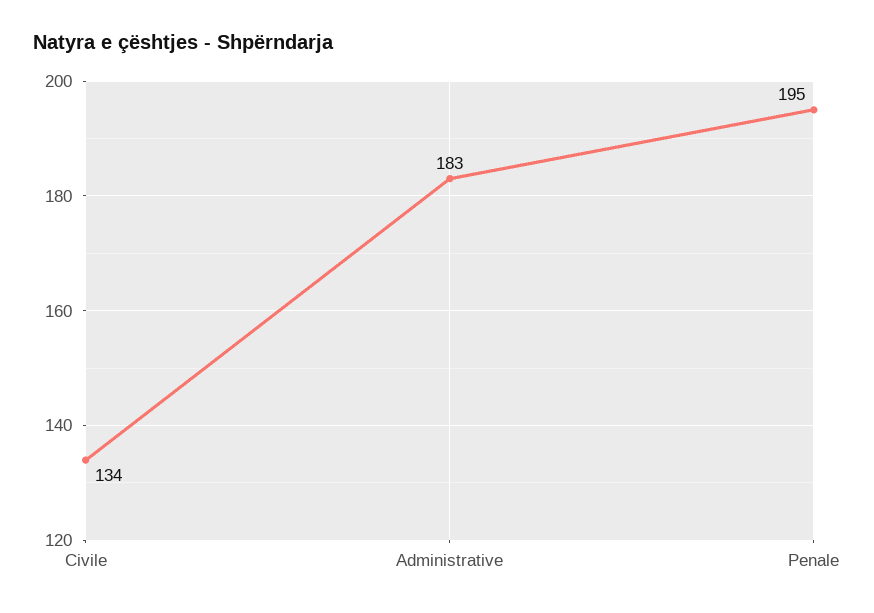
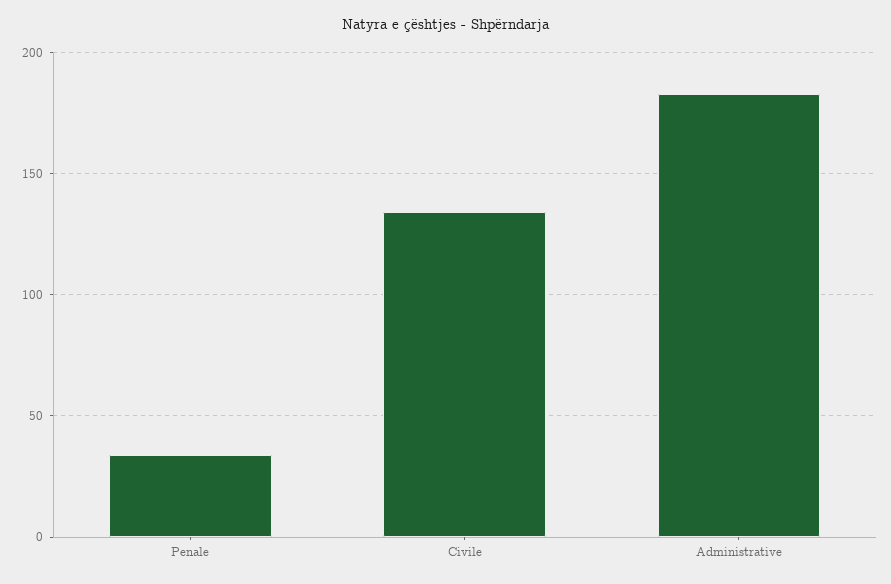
Penale: 195 -> 35

